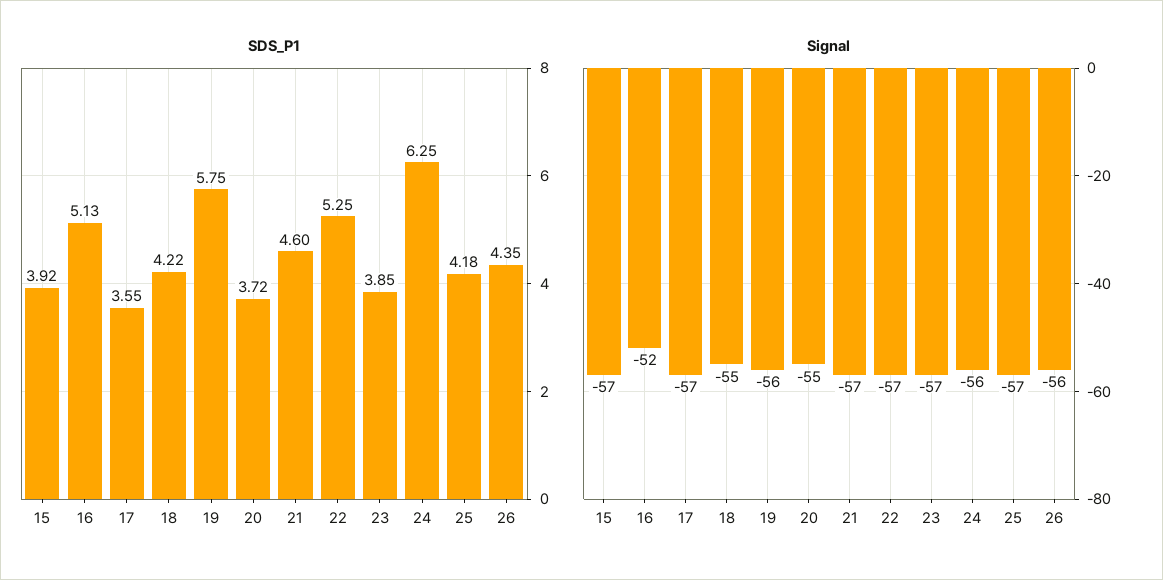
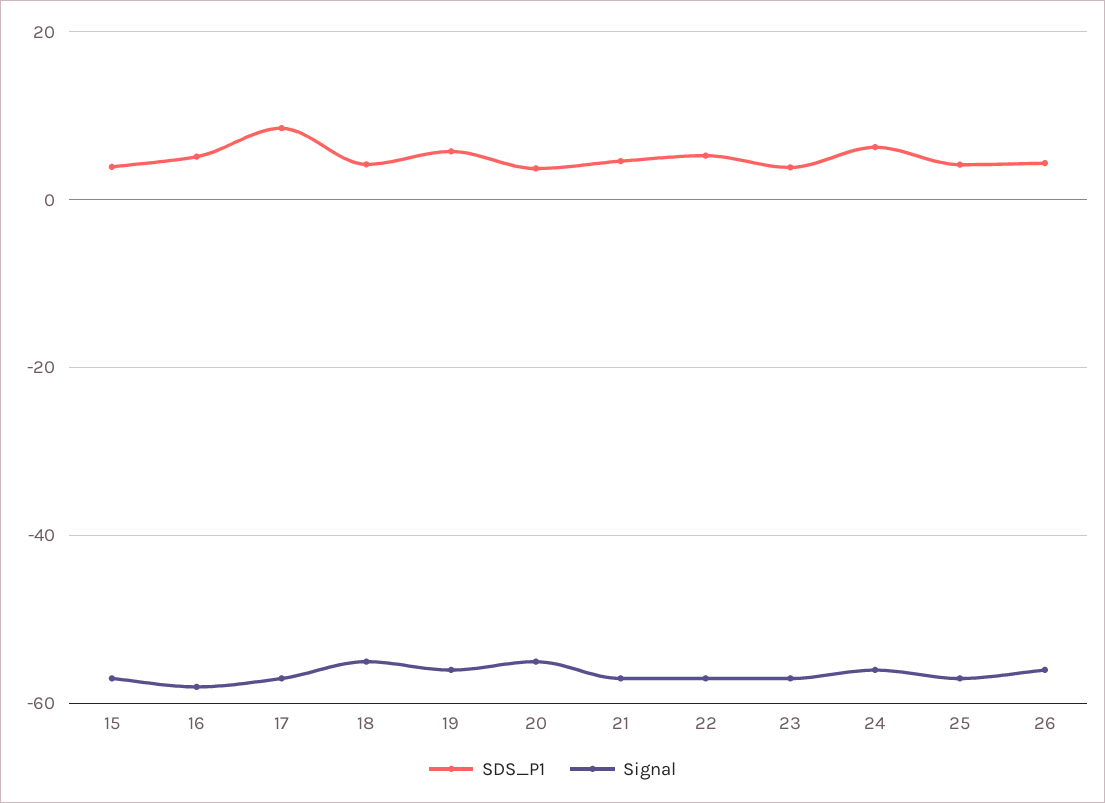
SDS_P1, 17: 3.55 -> 8
Signal, 16: -52 -> -58

